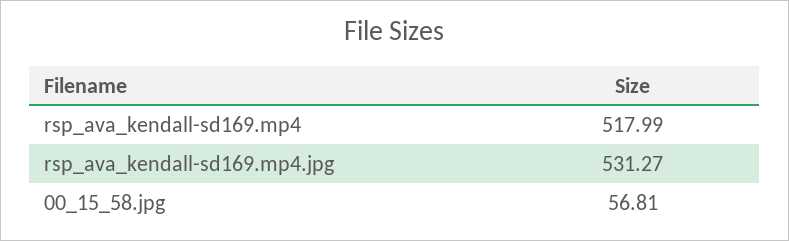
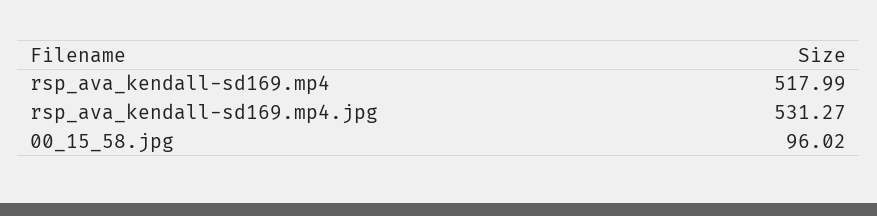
00_15_58.jpg: 56.81 -> 96.02

